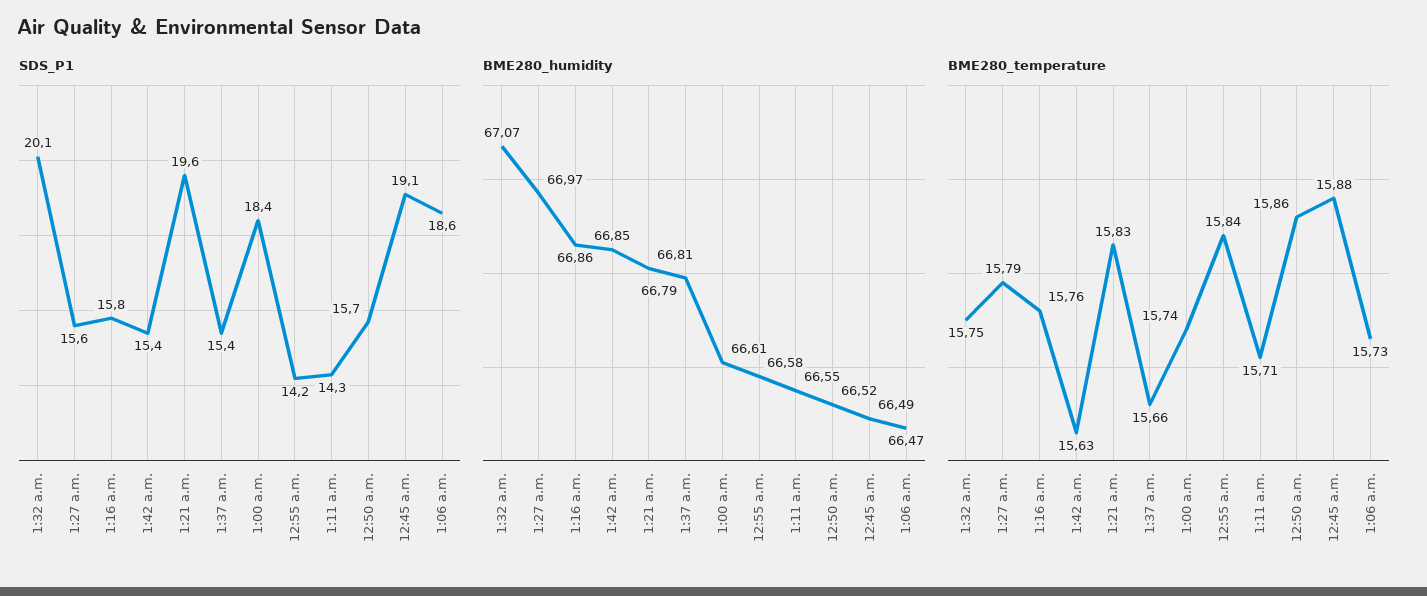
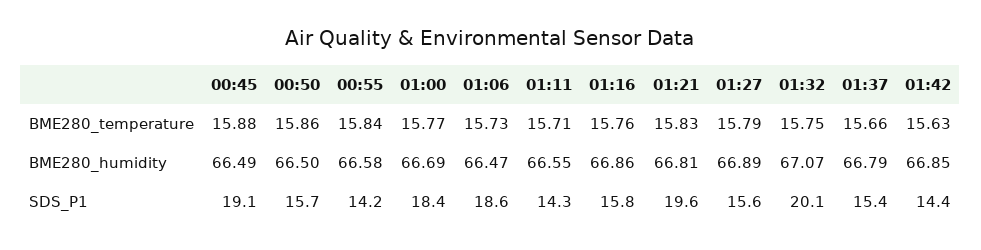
SDS_P1, 1:42 a.m.: 15.4 -> 14.4
BME280_humidity, 1:27 a.m.: 66.97 -> 66.89
BME280_humidity, 1:00 a.m.: 66.61 -> 66.69
BME280_humidity, 12:50 a.m.: 66.52 -> 66.5
BME280_temperature, 1:00 a.m.: 15.74 -> 15.77

